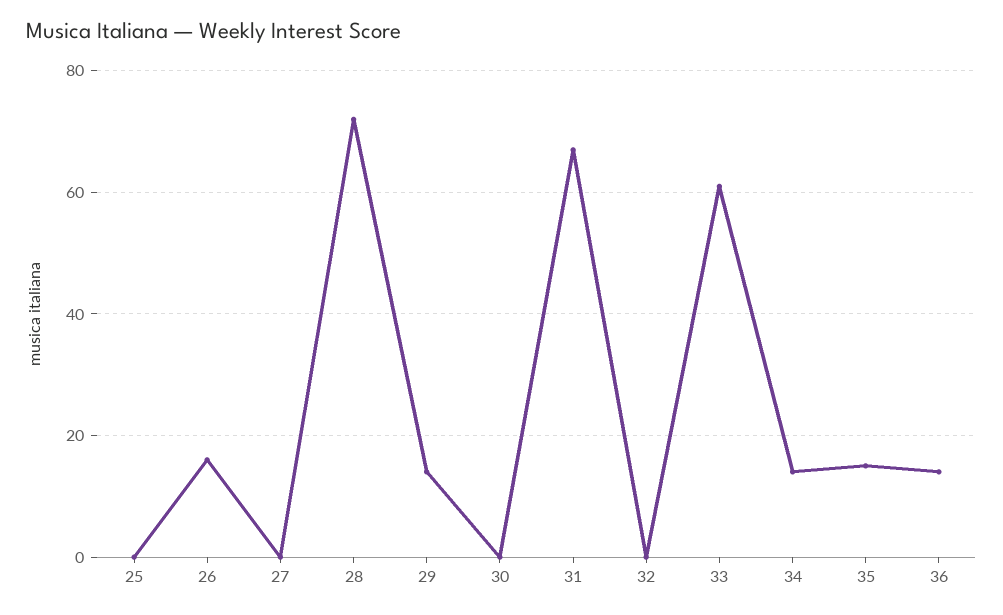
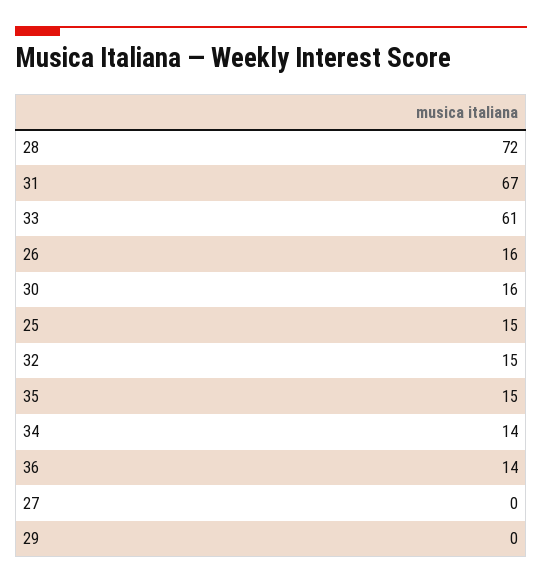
25: 0 -> 15
29: 15 -> 0
30: 0 -> 16
32: 0 -> 15

